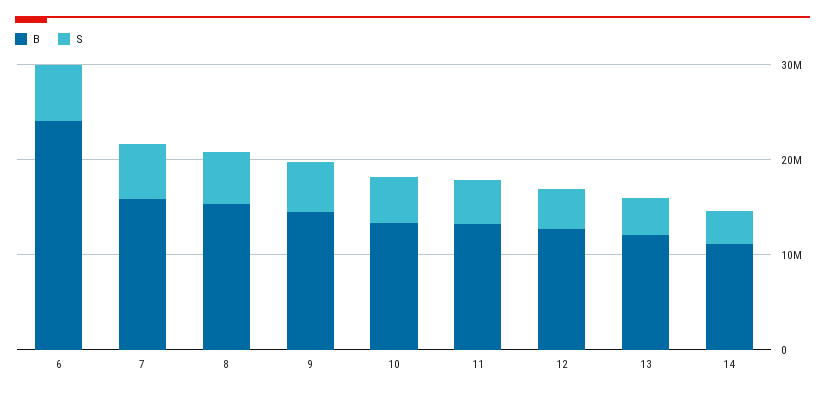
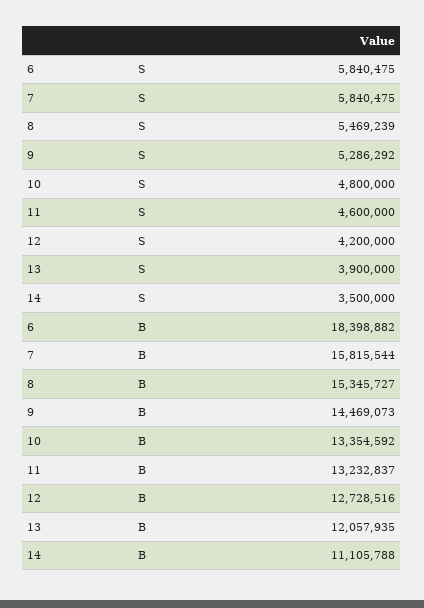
B, 6: 24000000 -> 18398882

